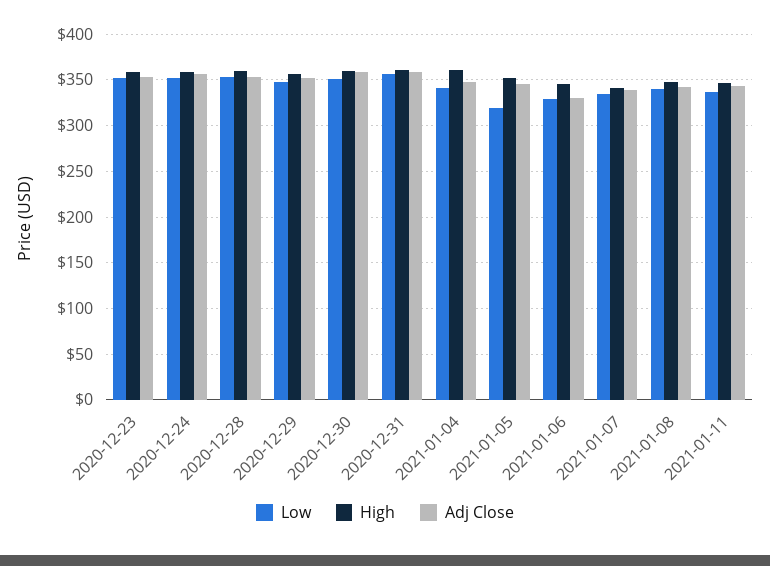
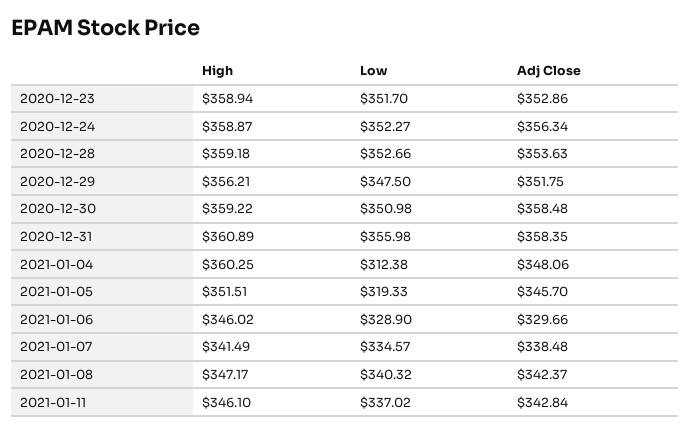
Low, 2021-01-04: 340 -> 312.38

